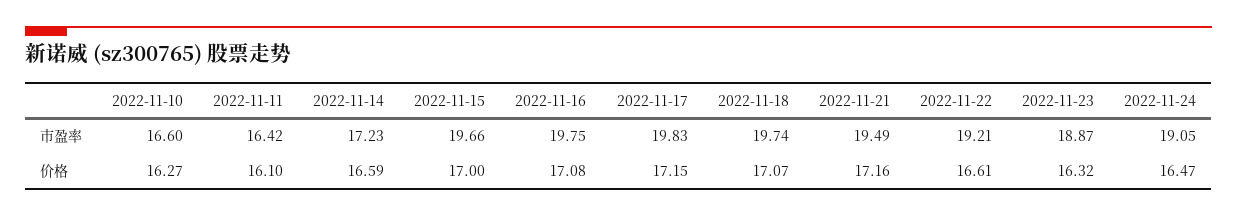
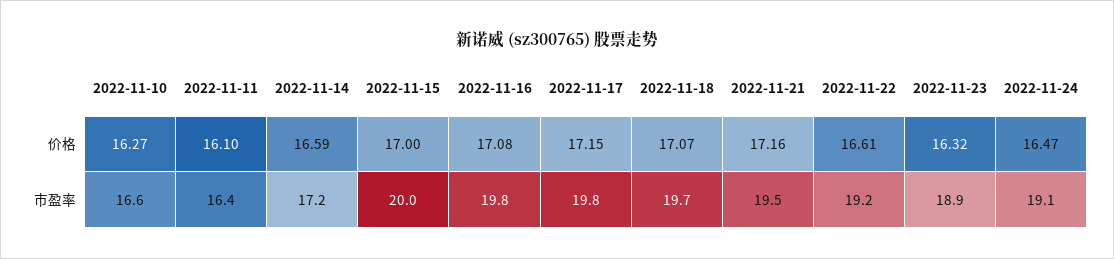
2022-11-15, 市盈率: 19.66 -> 20

